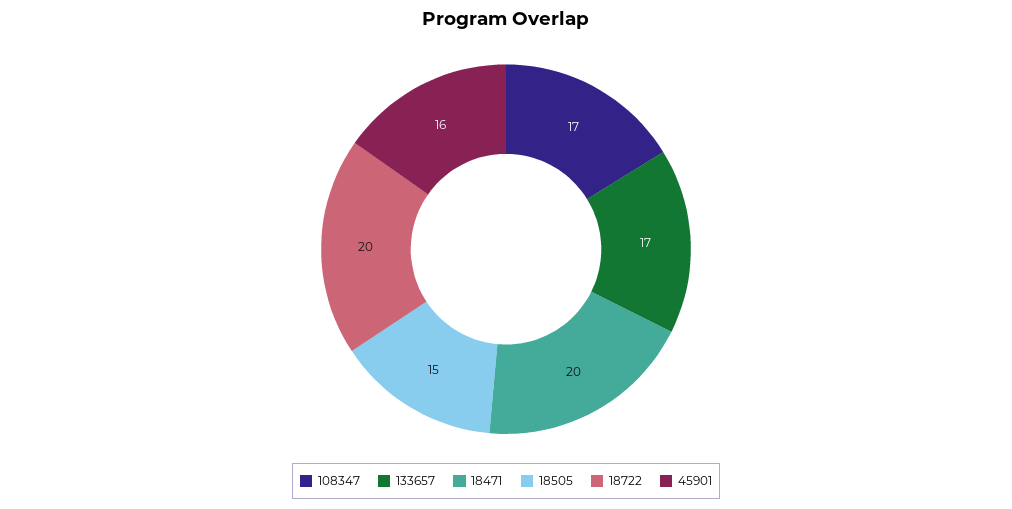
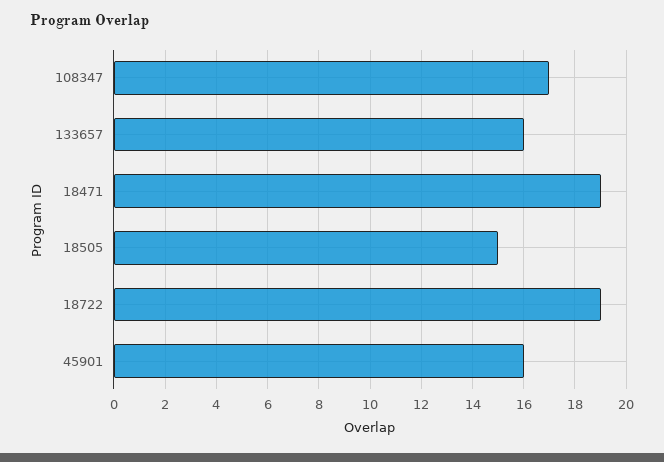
133657: 17 -> 16
18471: 20 -> 19
18722: 20 -> 19

